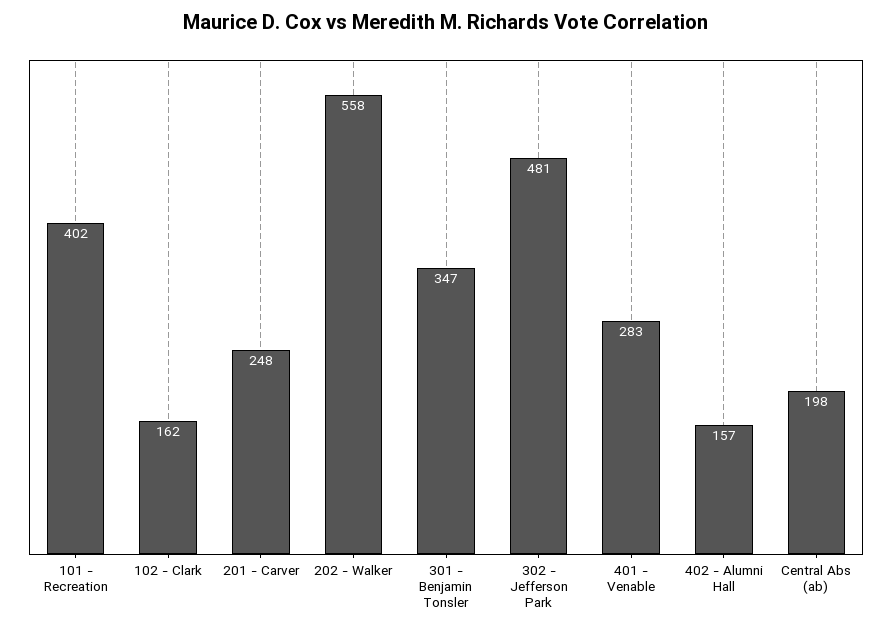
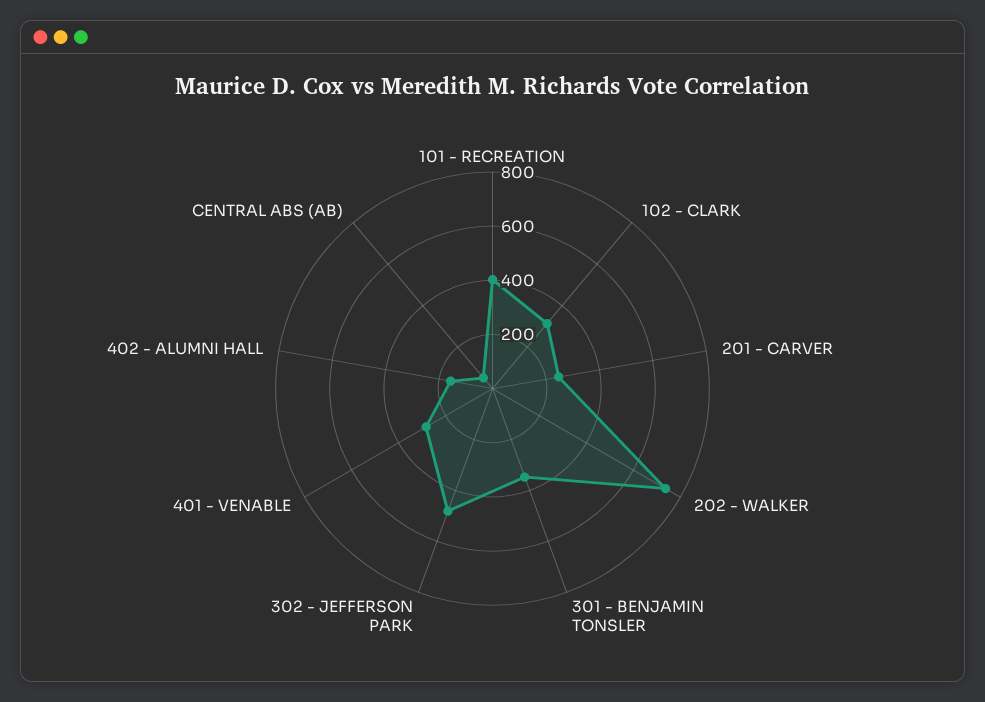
102 - Clark: 162 -> 300
202 - Walker: 558 -> 750
Central Abs (ab): 198 -> 50

